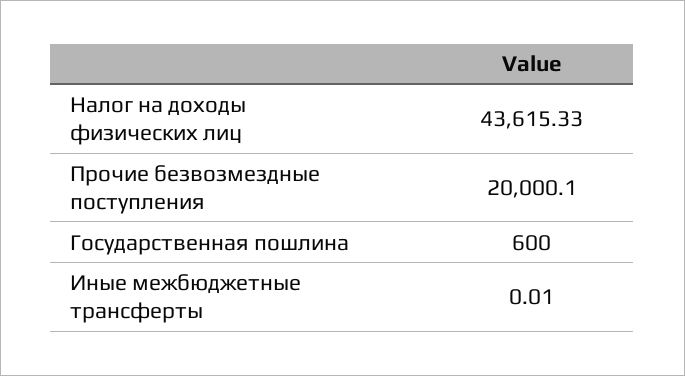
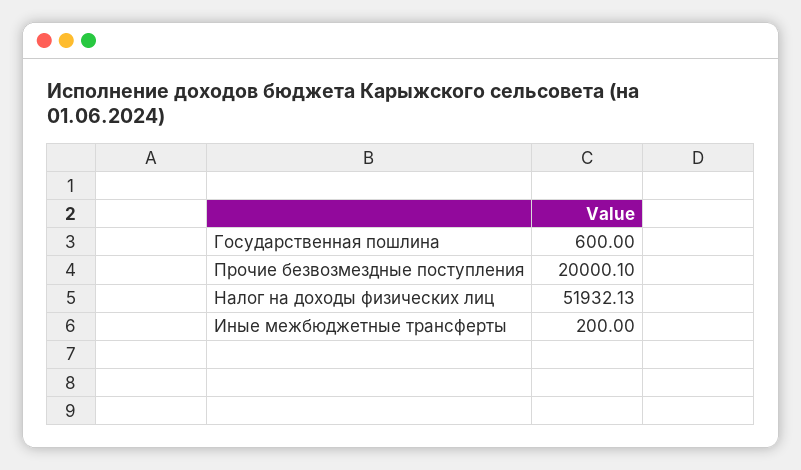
Налог на доходы физических лиц: 43615.33 -> 51932.13
Иные межбюджетные трансферты: 0.01 -> 200

